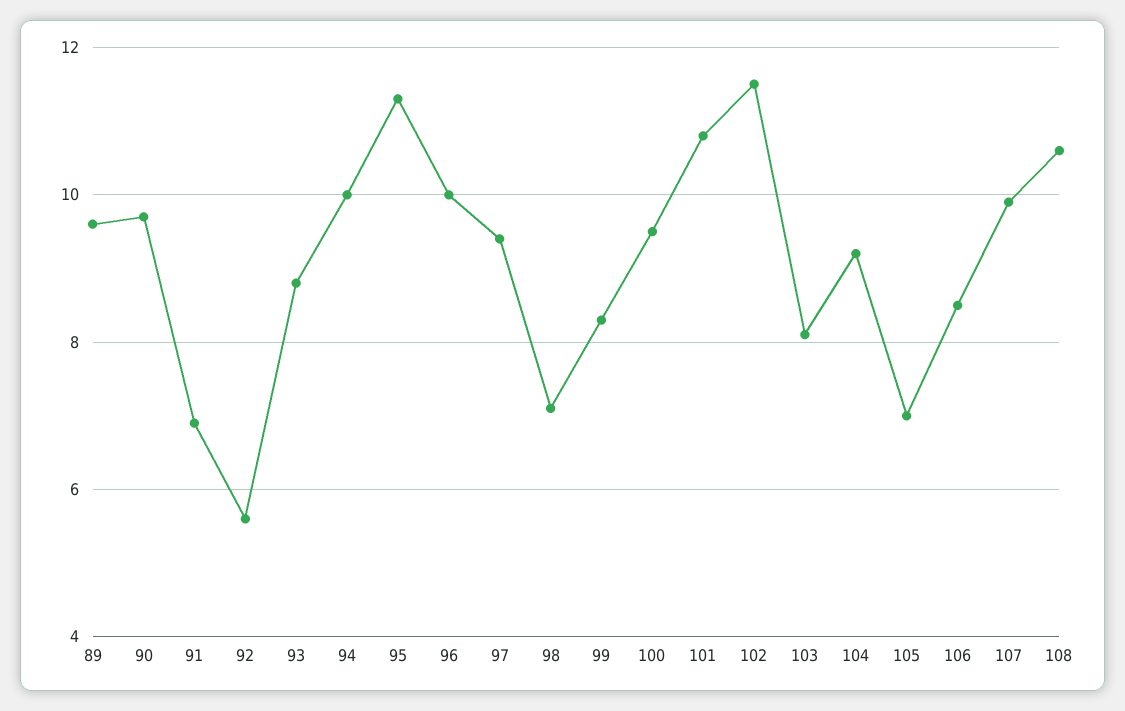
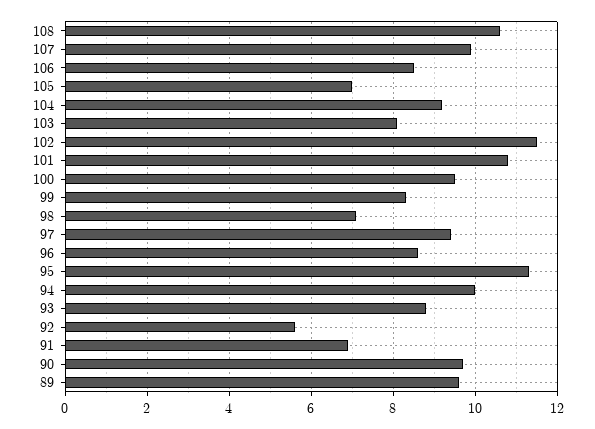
96: 10 -> 8.5

